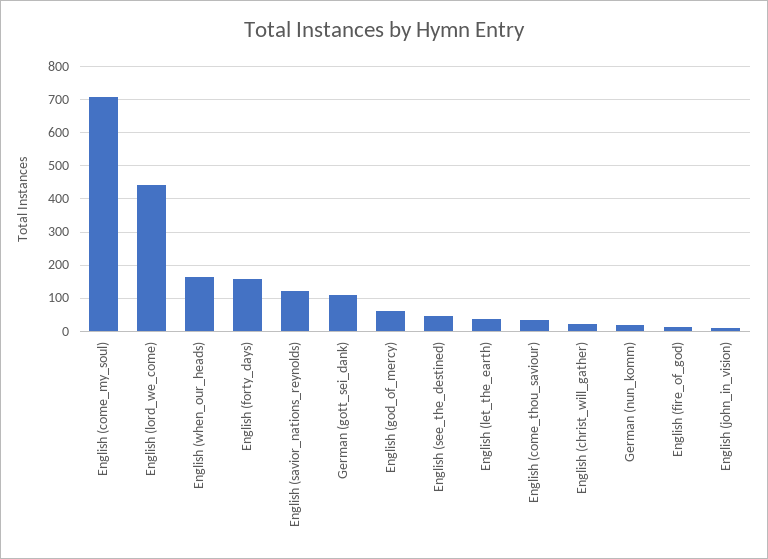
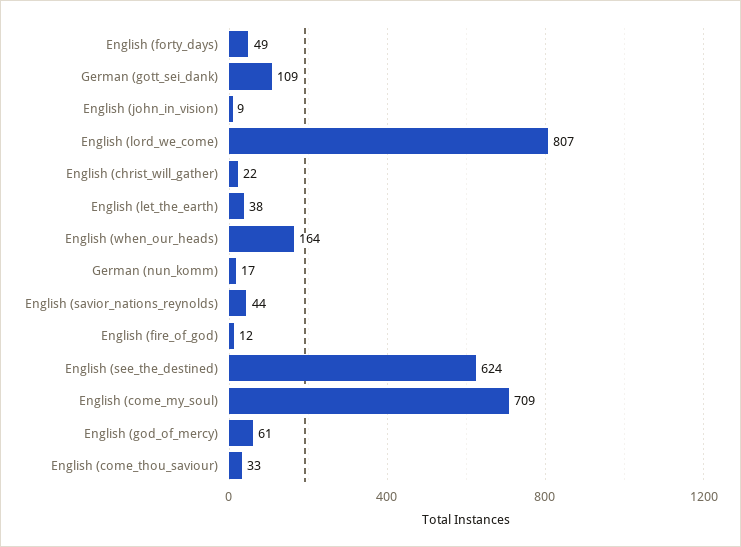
English (lord_we_come): 440 -> 807
English (forty_days): 160 -> 49
English (savior_nations_reynolds): 120 -> 44
English (see_the_destined): 40 -> 624

